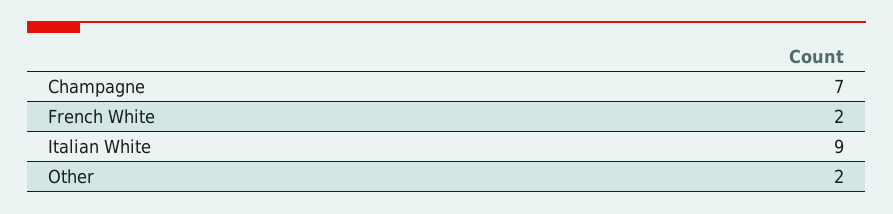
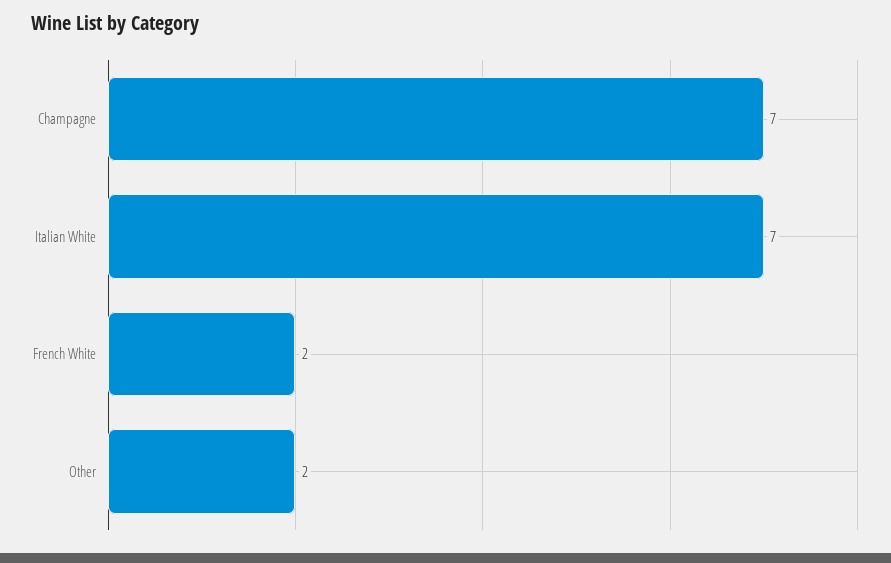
Italian White: 9 -> 7

